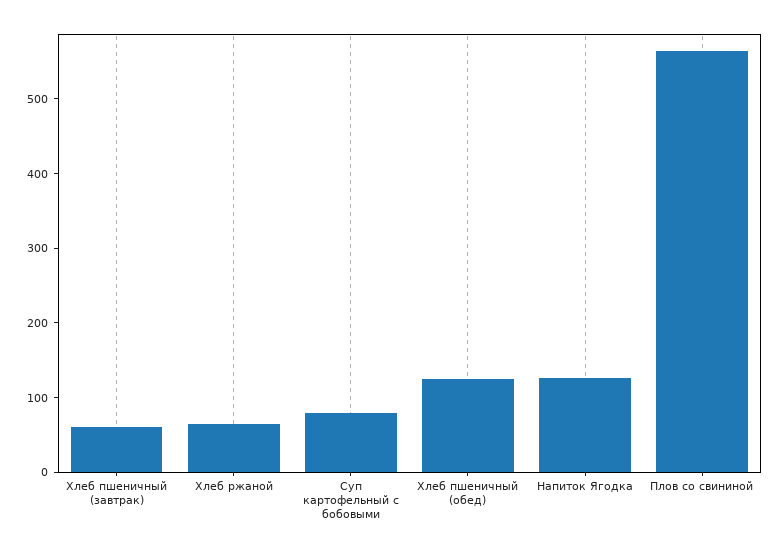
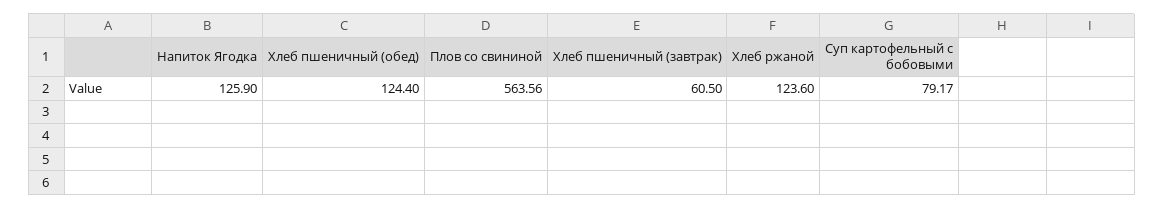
Хлеб ржаной: 60 -> 123.6

